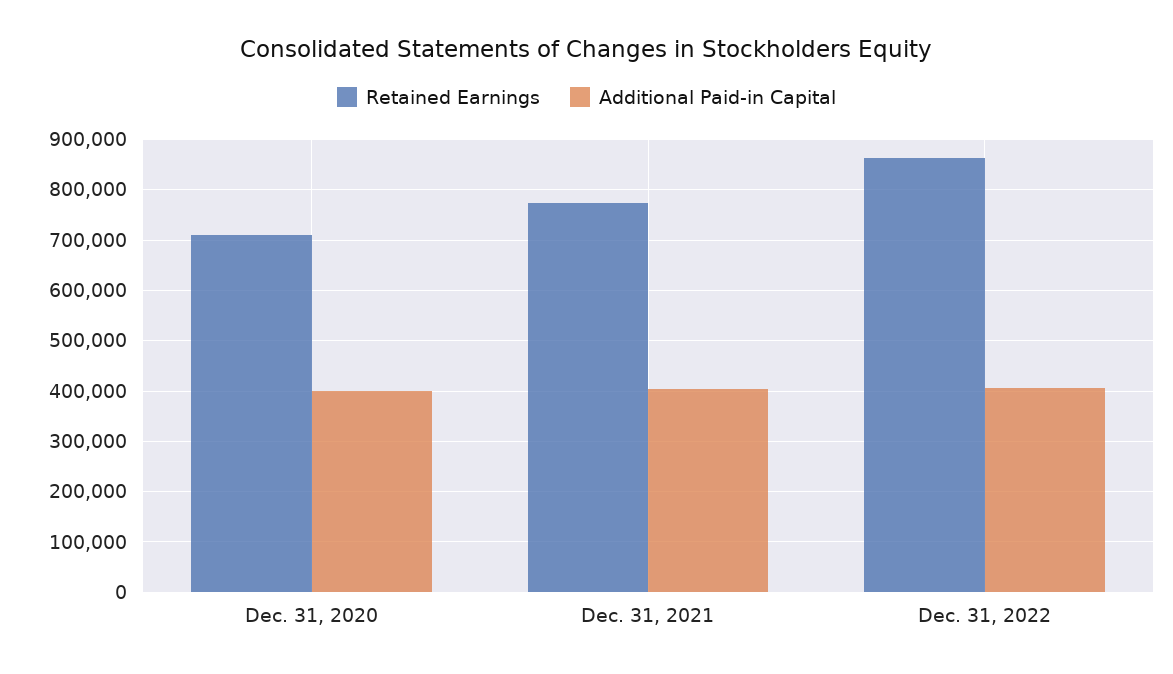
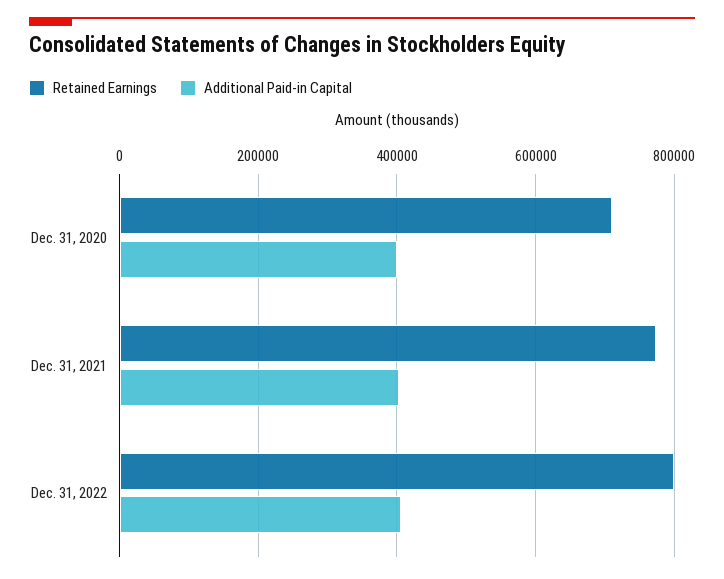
Retained Earnings, Dec. 31, 2022: 860000 -> 800000

